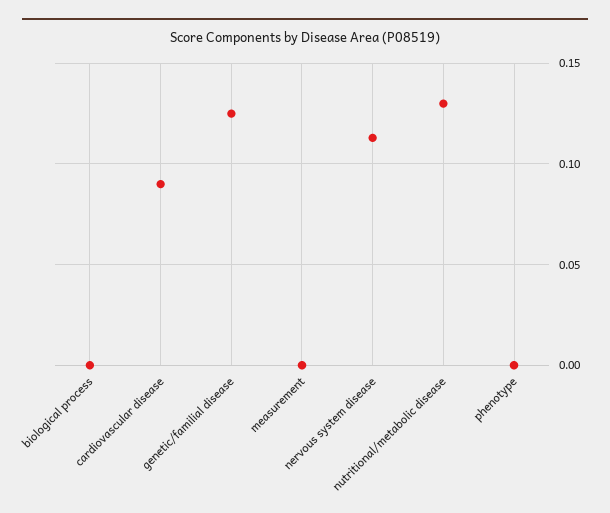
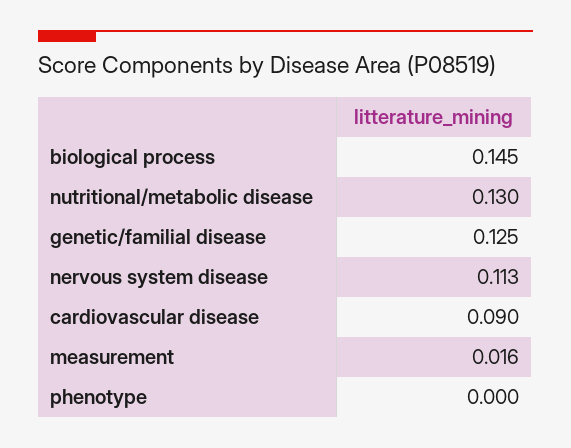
biological process: 0 -> 0.145
measurement: 0 -> 0.016

